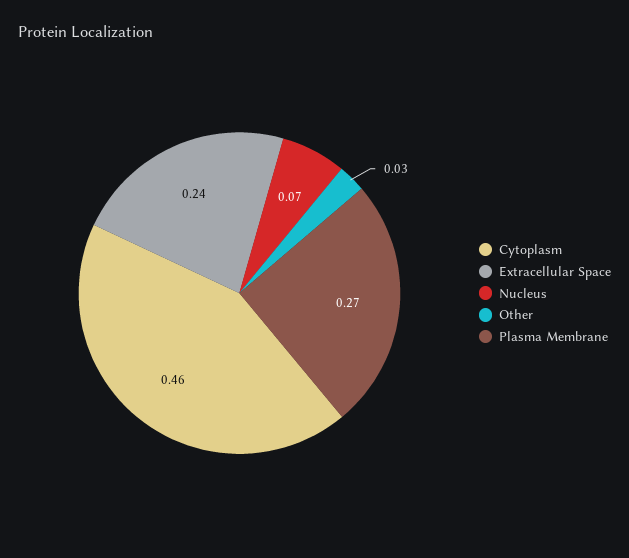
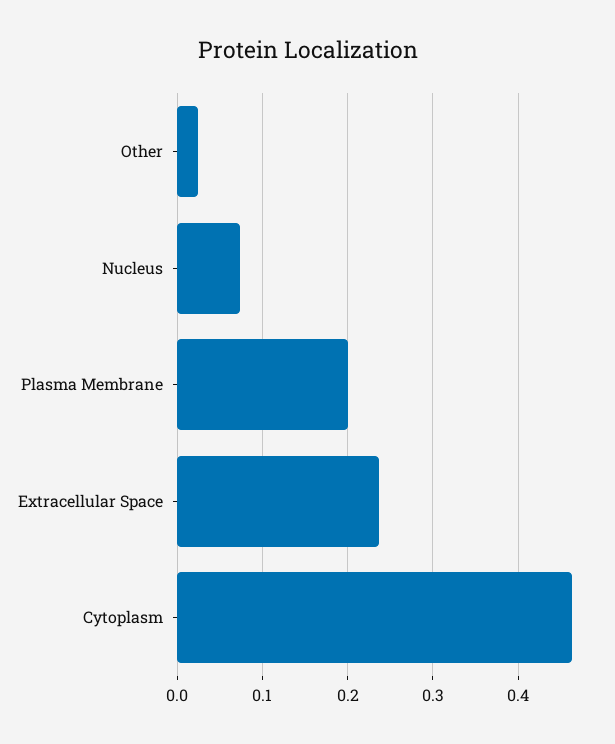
Plasma Membrane: 0.27 -> 0.2

